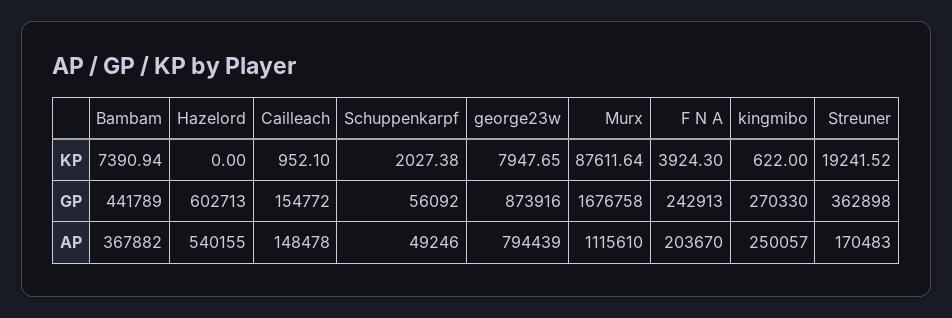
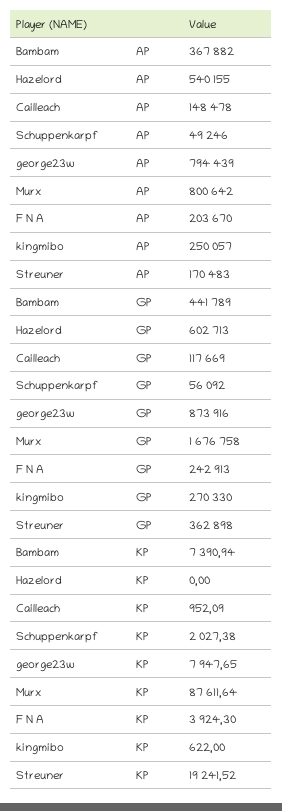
Cailleach, KP: 952.1 -> 952.09
Cailleach, GP: 154772 -> 117669
Murx, AP: 1115610 -> 800642

